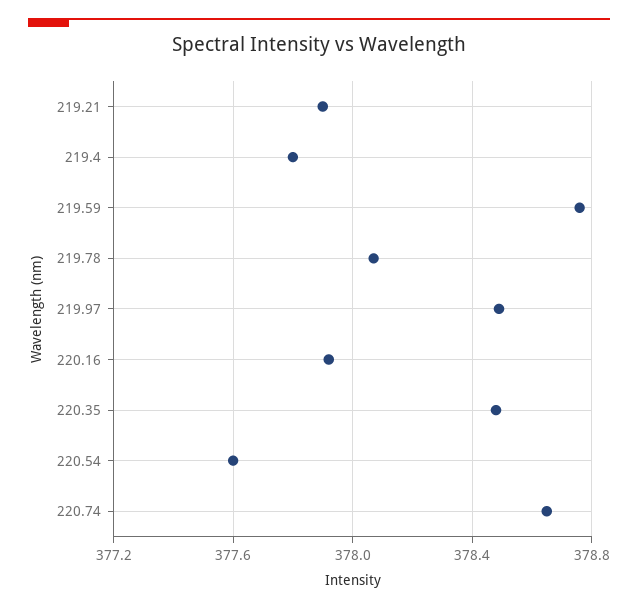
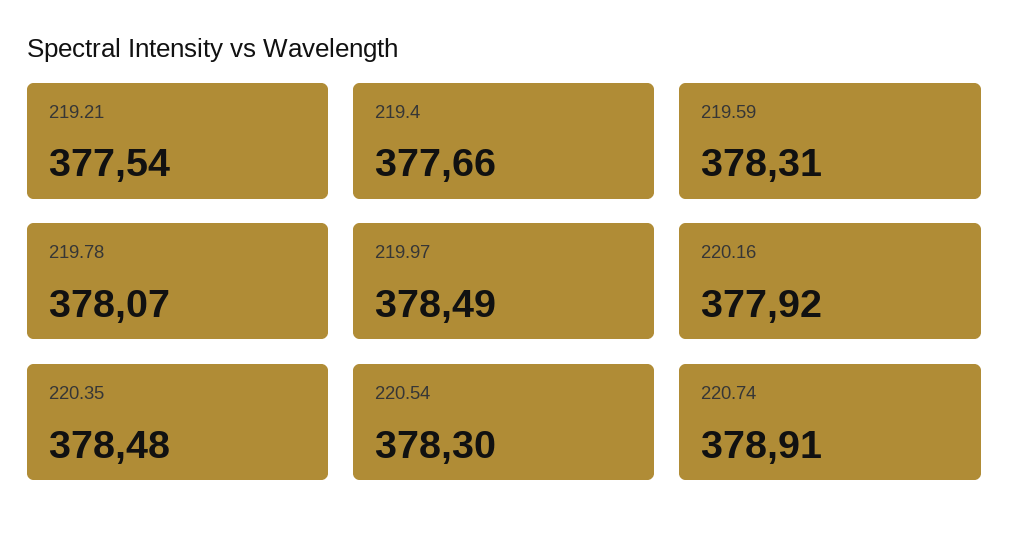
219.21: 377.9 -> 377.54
219.4: 377.8 -> 377.66
219.59: 378.75 -> 378.31
220.54: 377.6 -> 378.3
220.74: 378.65 -> 378.91

